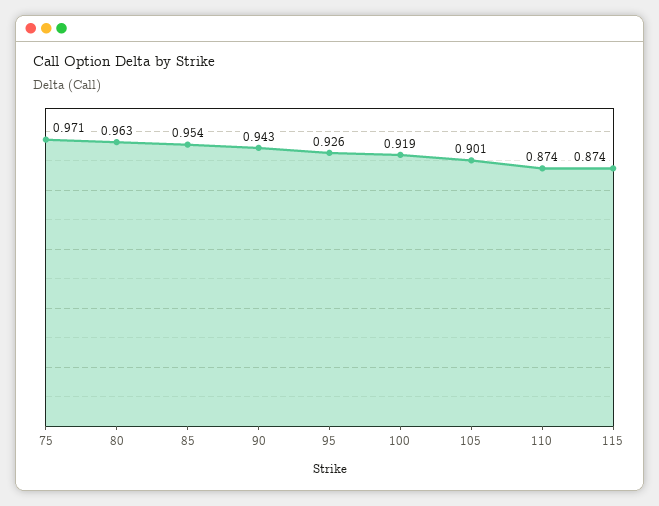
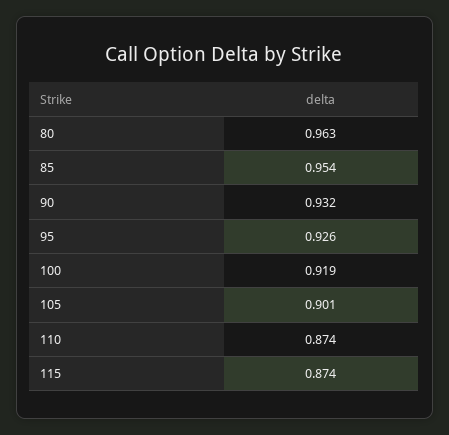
75: 0.971 -> none
90: 0.943 -> 0.932

